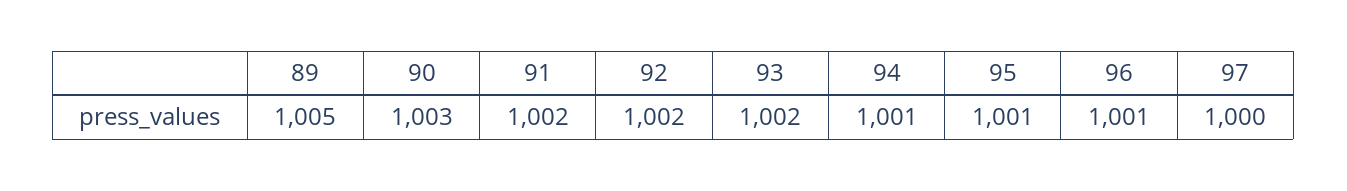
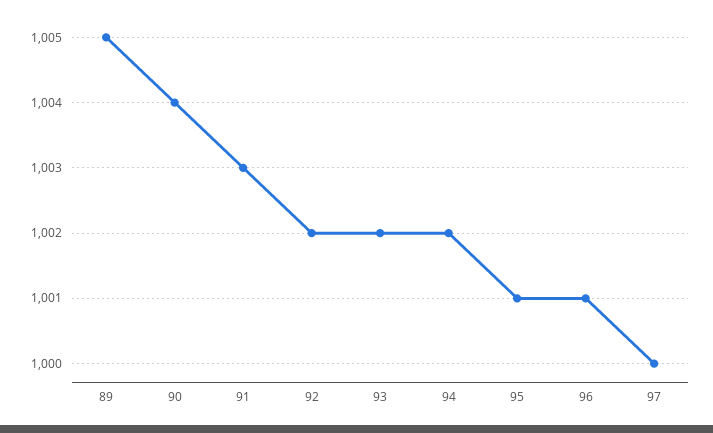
90: 1003 -> 1004
91: 1002 -> 1003
94: 1001 -> 1002

